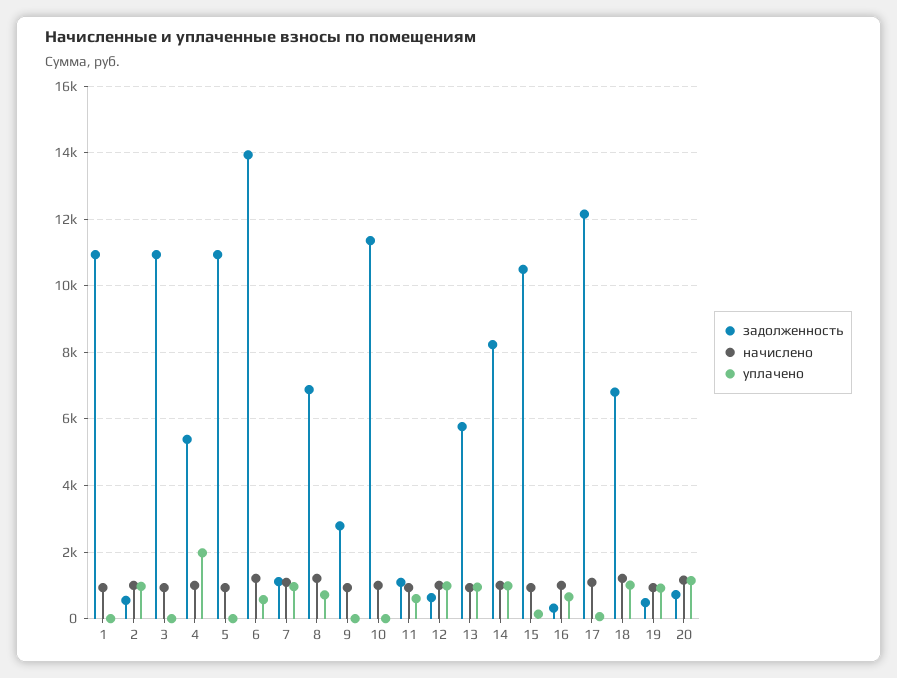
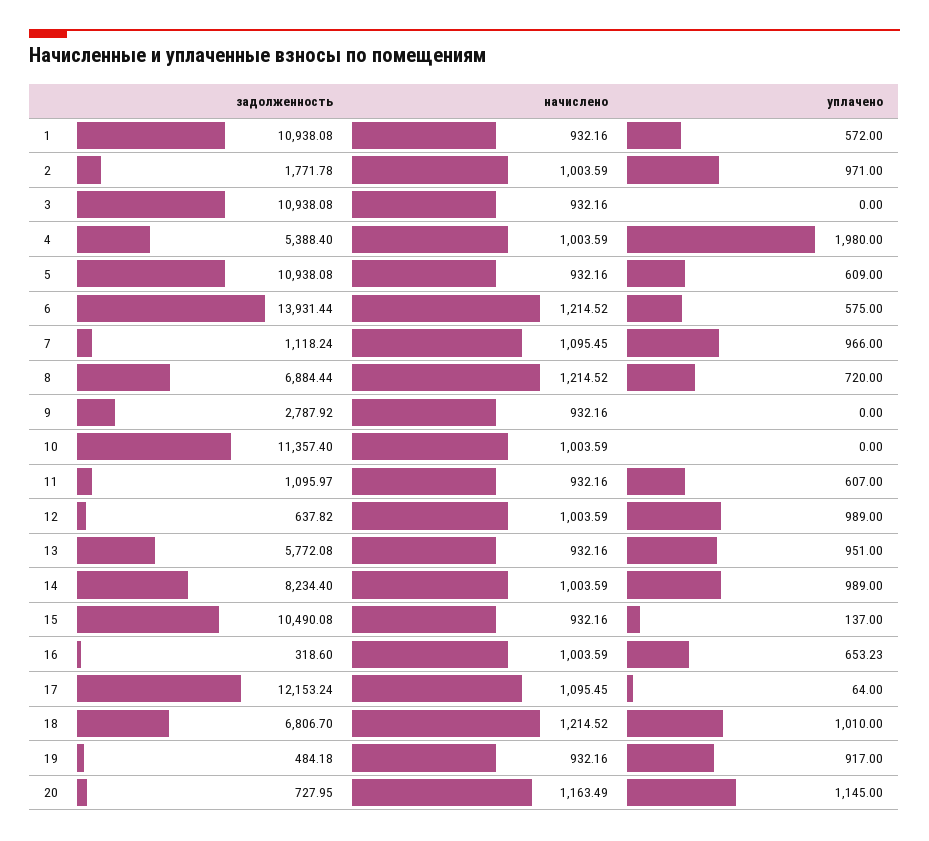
уплачено, 1: 0 -> 572
задолженность, 2: 600 -> 1771.78
уплачено, 5: 0 -> 609

